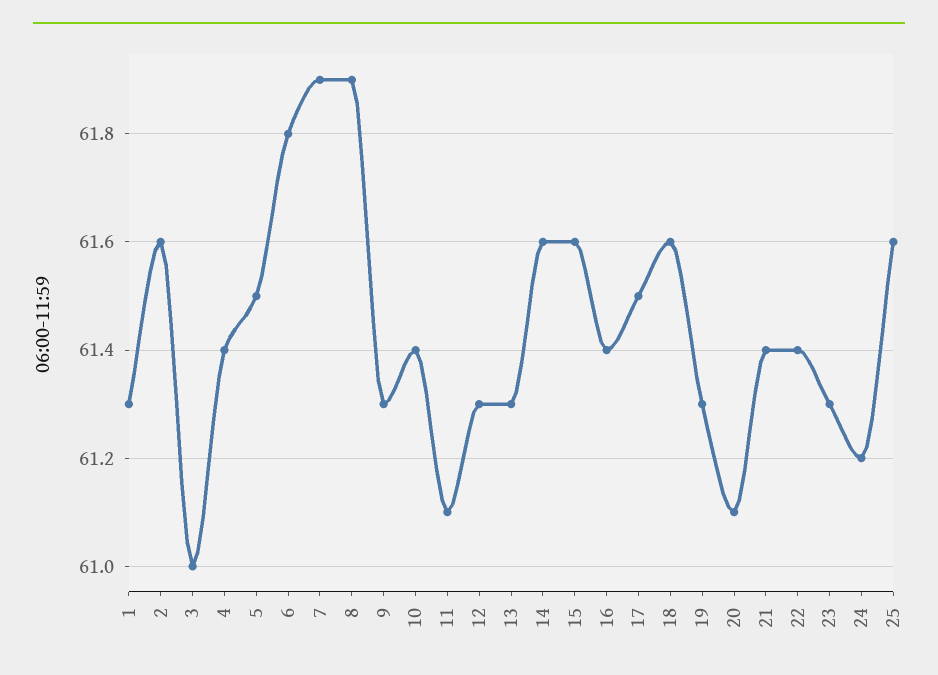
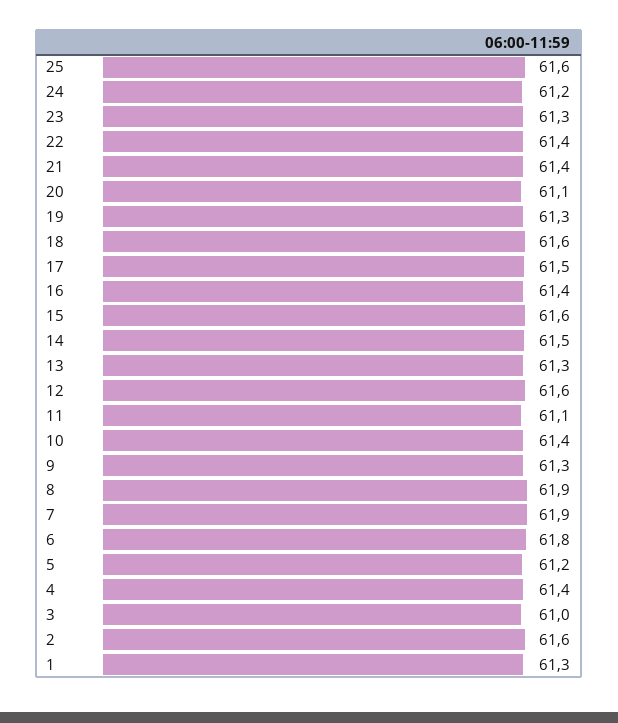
5: 61.5 -> 61.2
12: 61.3 -> 61.6
14: 61.6 -> 61.5

